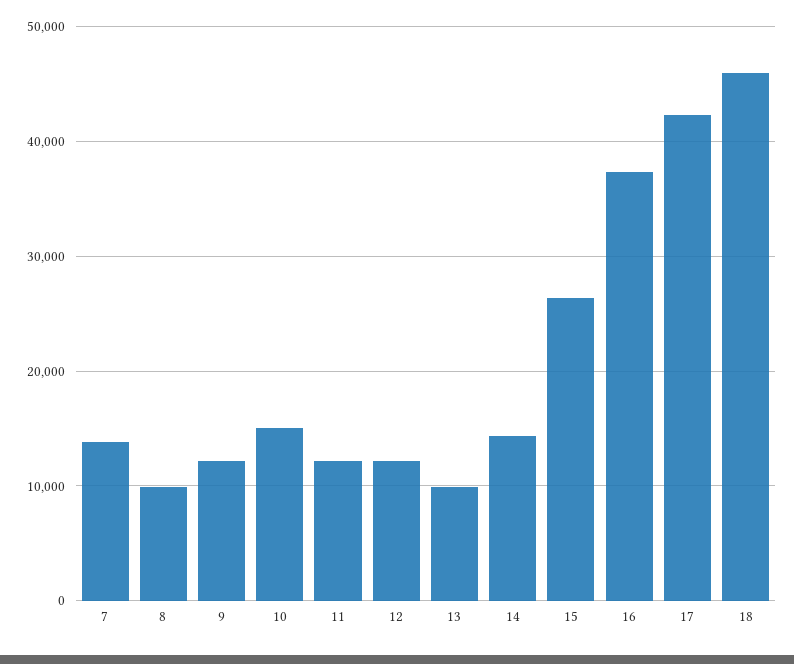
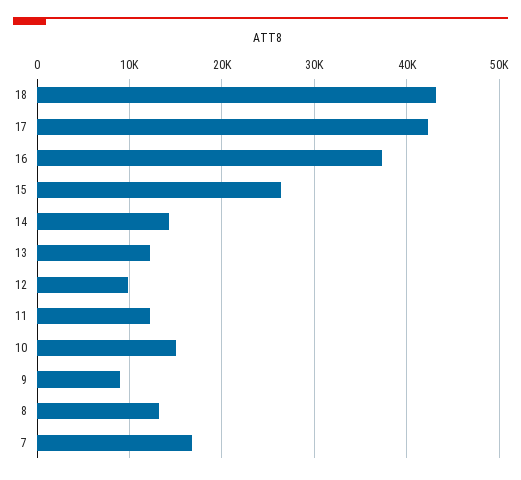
7: 14000 -> 17000
8: 10000 -> 13000
9: 12000 -> 9000
12: 12000 -> 10000
13: 10000 -> 12000
18: 46000 -> 43000

